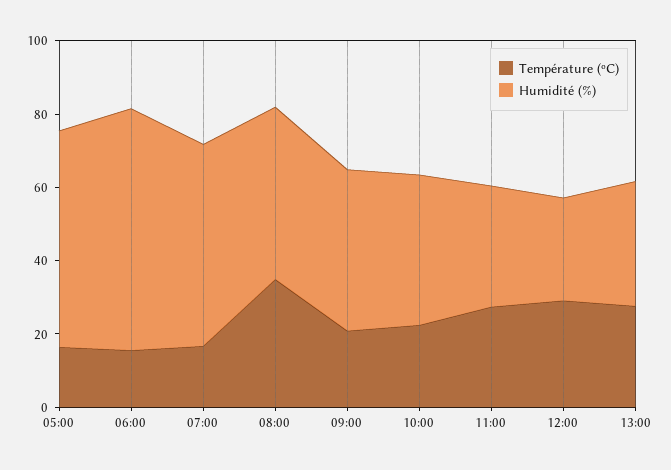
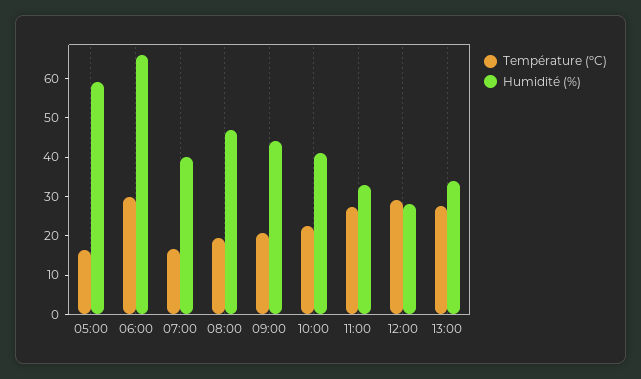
Température (ºC), 06:00: 15 -> 30
Humidité (%), 07:00: 55 -> 40
Température (ºC), 08:00: 35 -> 20

